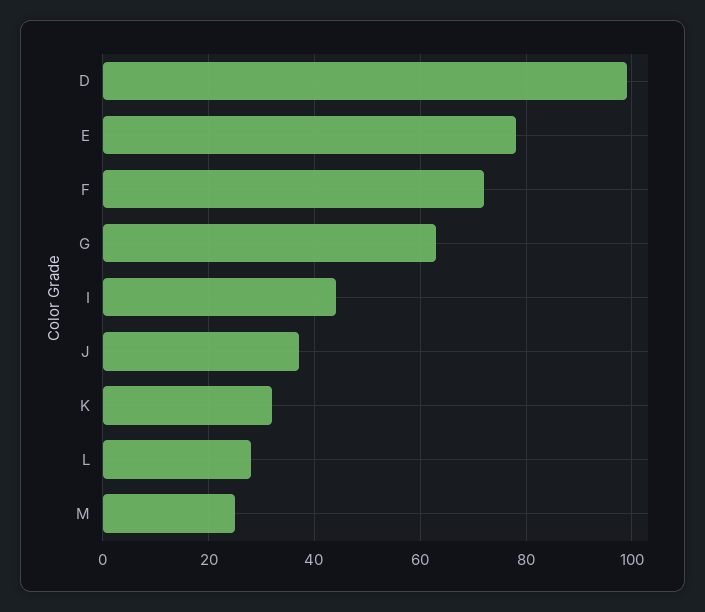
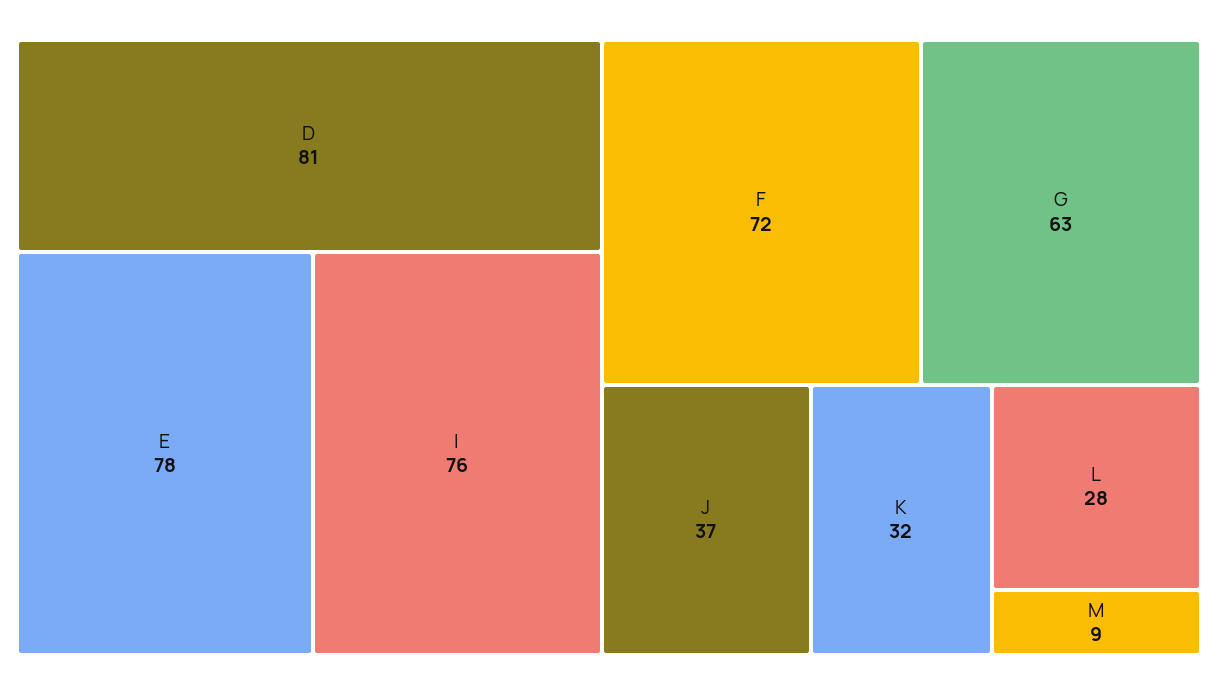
D: 100 -> 81
I: 45 -> 76
M: 25 -> 9

